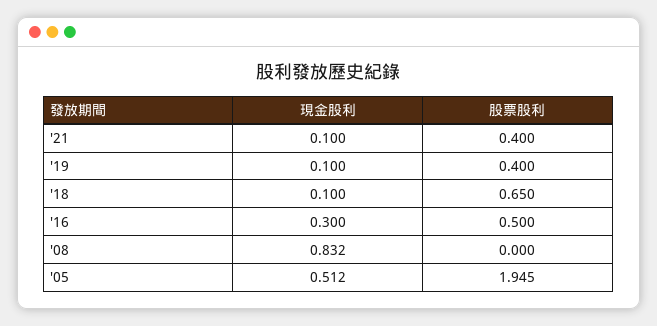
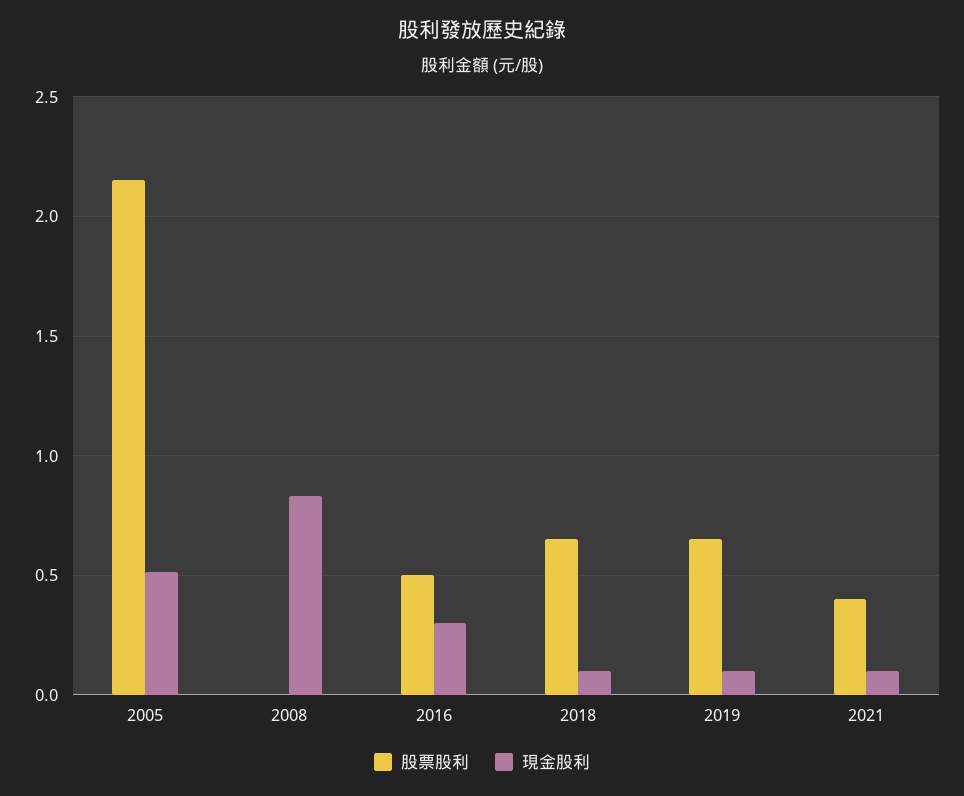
股票股利, '19: 0.4 -> 0.65
股票股利, '05: 1.945 -> 2.15

